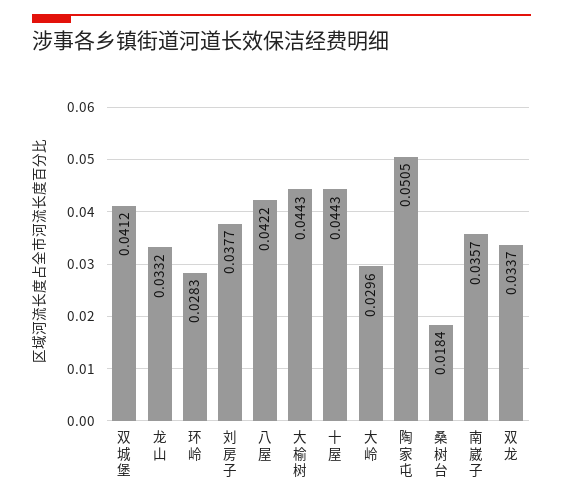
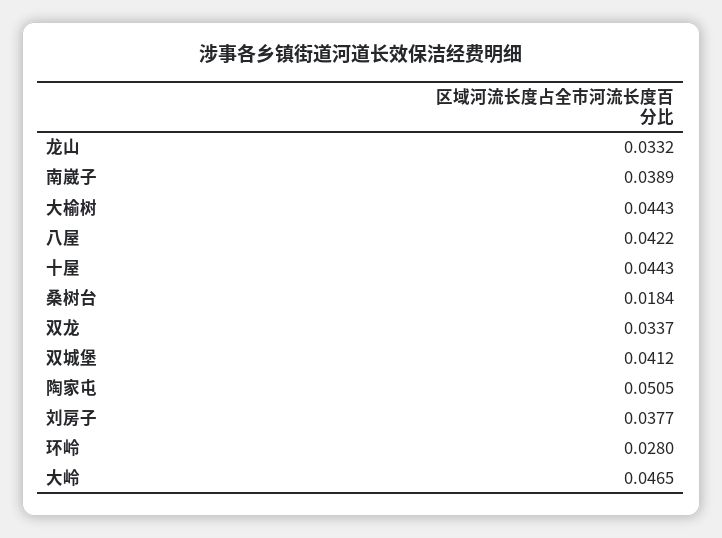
环岭: 0.0283 -> 0.028
大岭: 0.0296 -> 0.0465
南崴子: 0.0357 -> 0.0389

